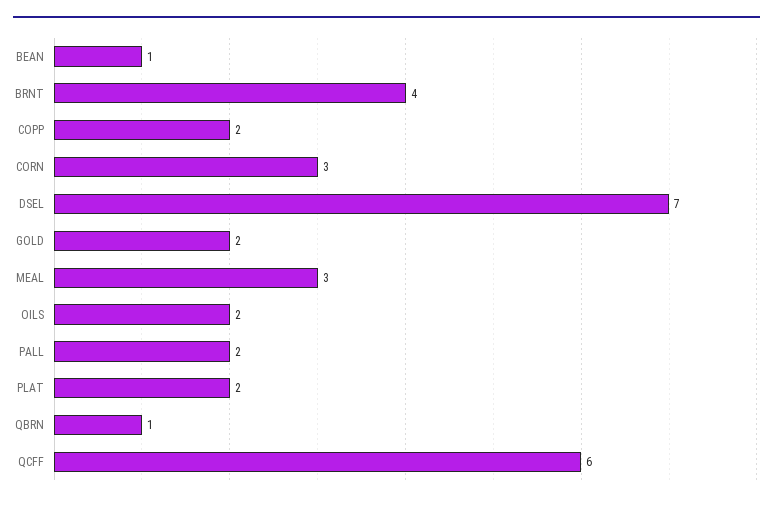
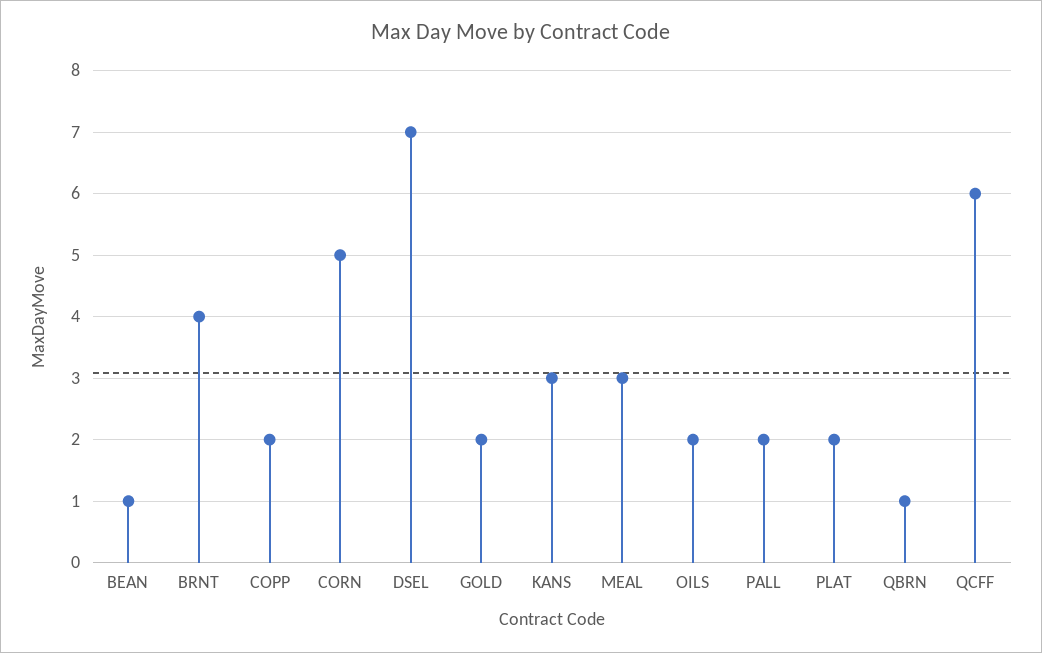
CORN: 3 -> 5
KANS: none -> 3

